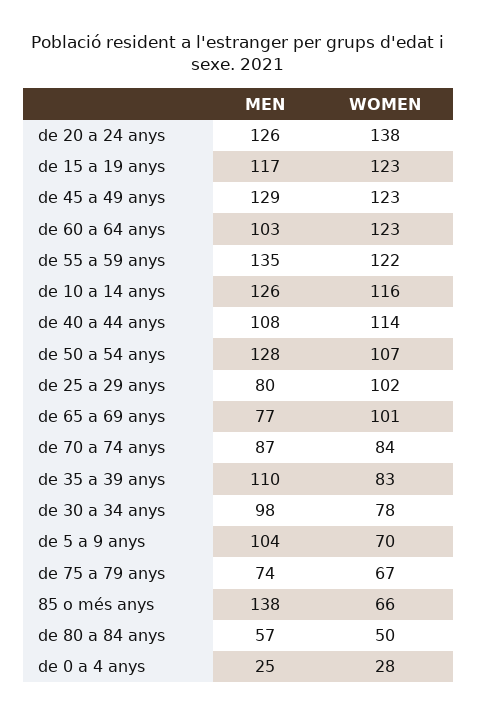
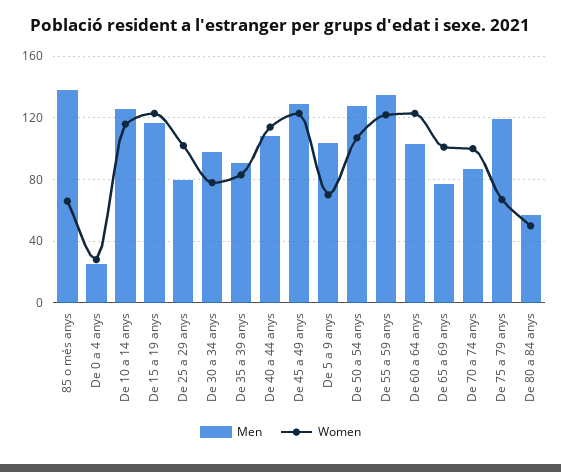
MEN, de 20 a 24 anys: 126 -> none
WOMEN, de 20 a 24 anys: 138 -> none
WOMEN, de 70 a 74 anys: 84 -> 100
MEN, de 35 a 39 anys: 110 -> 90
MEN, de 75 a 79 anys: 74 -> 120

